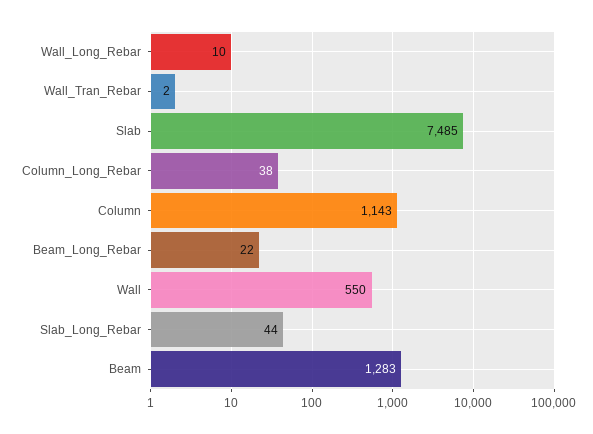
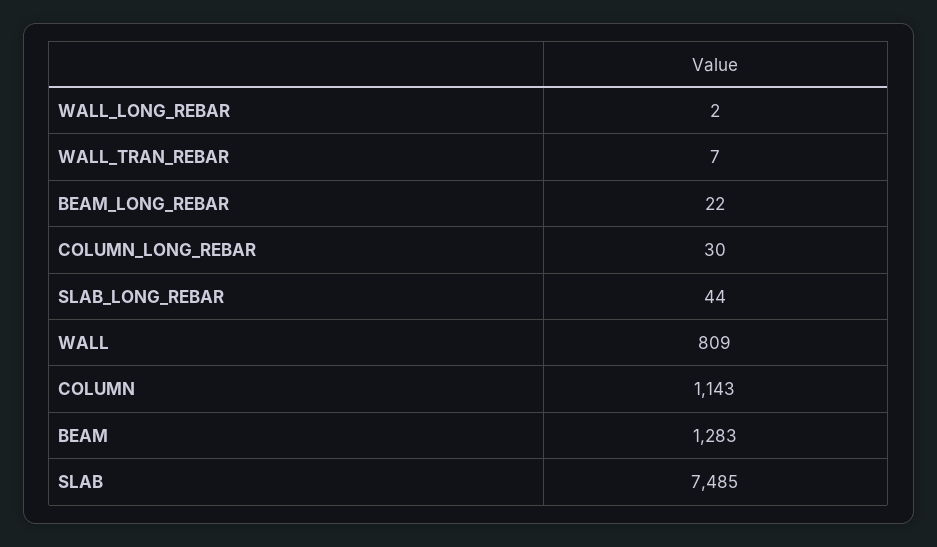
Wall_Long_Rebar: 10 -> 2
Wall_Tran_Rebar: 2 -> 7
Column_Long_Rebar: 38 -> 30
Wall: 550 -> 809

